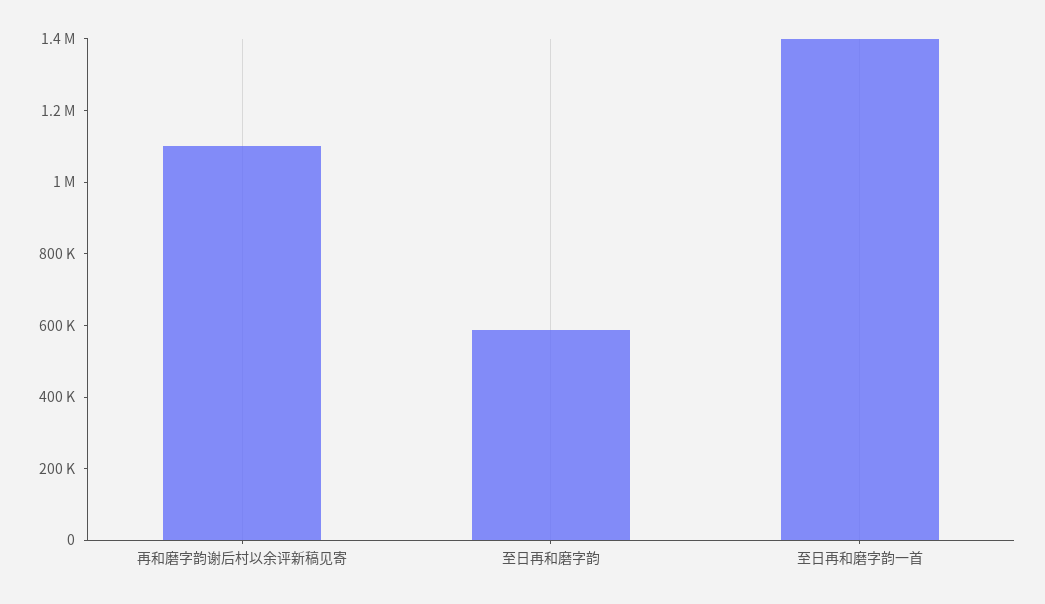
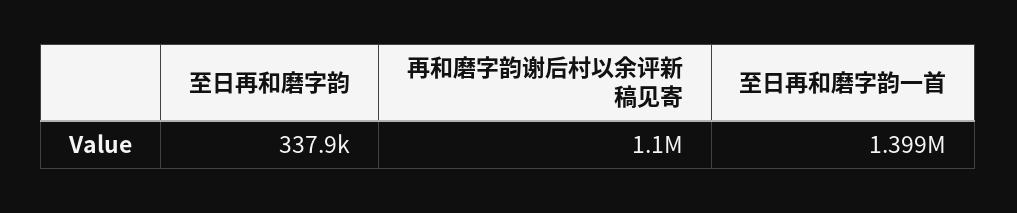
至日再和磨字韵: 600000 -> 337900

